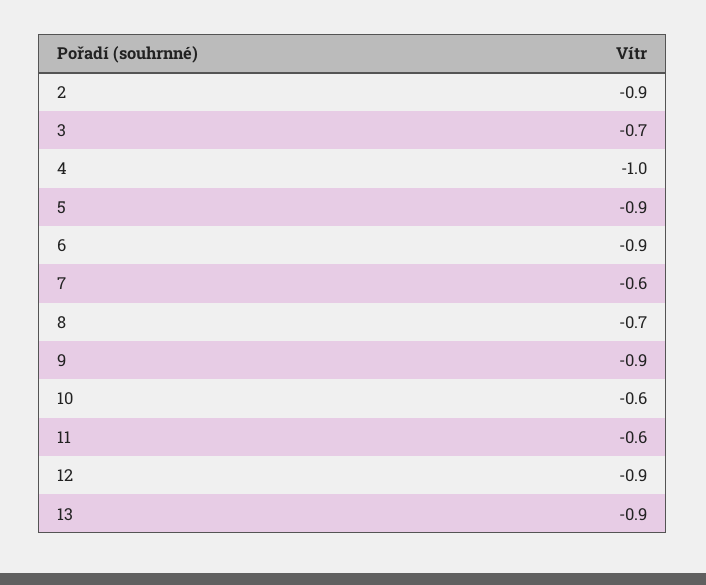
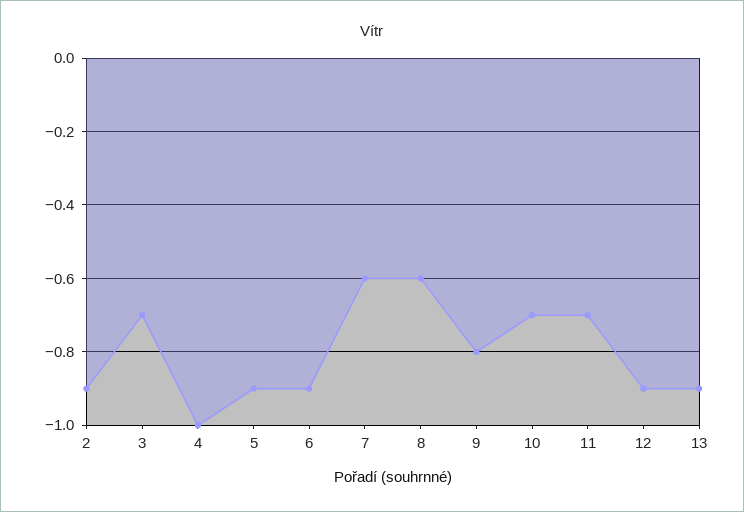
8: -0.7 -> -0.6
9: -0.9 -> -0.8
10: -0.6 -> -0.7
11: -0.6 -> -0.7

